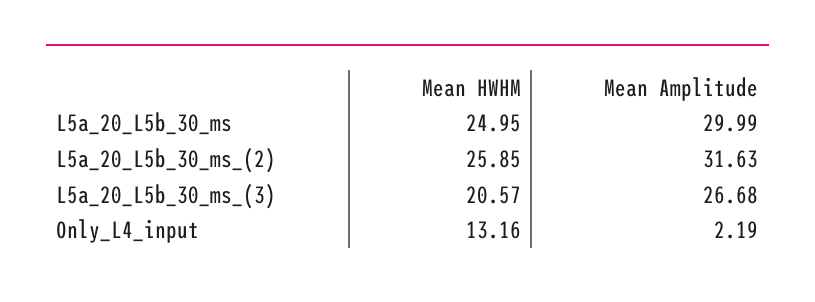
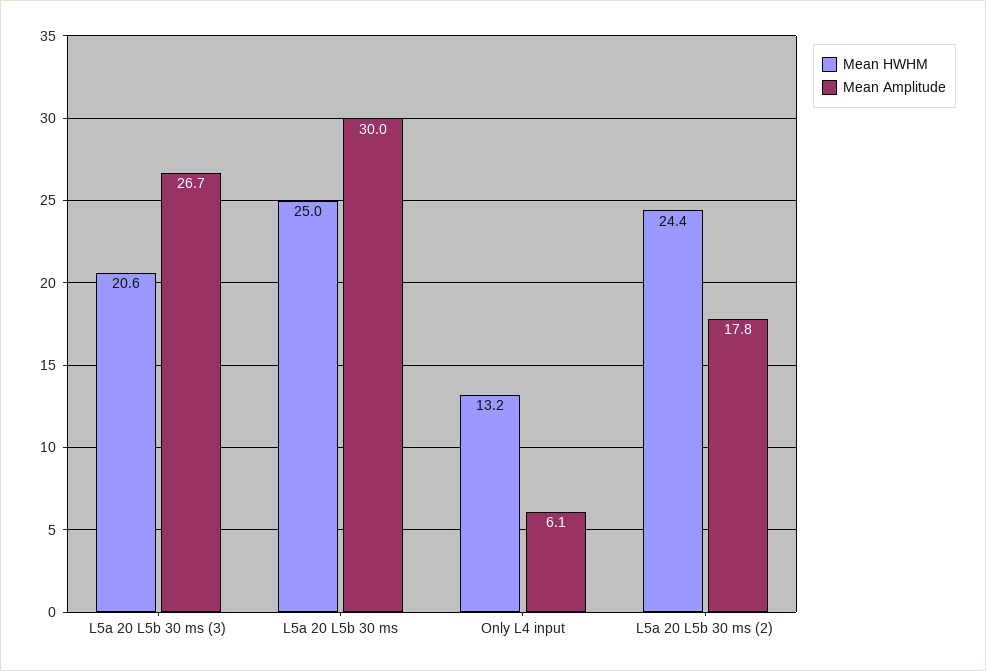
Mean HWHM, L5a_20_L5b_30_ms_(2): 25.85 -> 24.4
Mean Amplitude, L5a_20_L5b_30_ms_(2): 31.63 -> 17.8
Mean Amplitude, Only_L4_input: 2.19 -> 6.1

